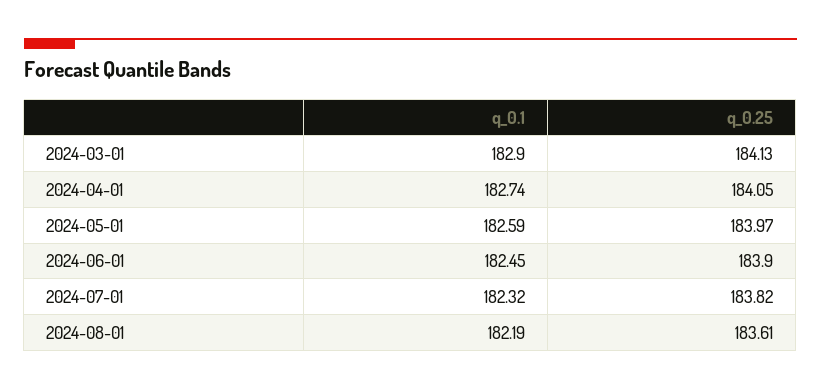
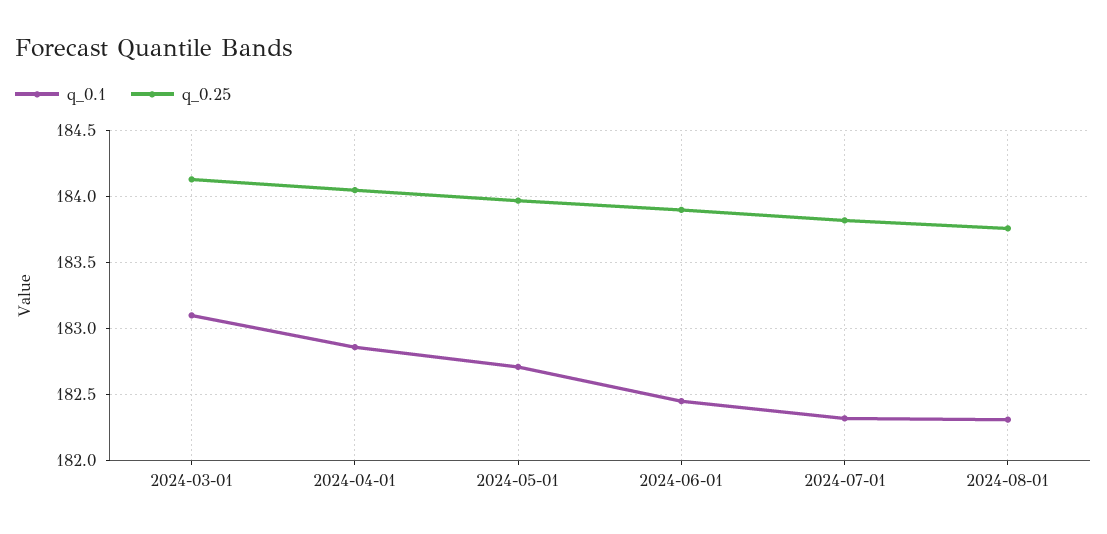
q_0.1, 2024-03-01: 182.9 -> 183.1
q_0.1, 2024-04-01: 182.74 -> 182.85
q_0.1, 2024-05-01: 182.59 -> 182.7
q_0.1, 2024-08-01: 182.19 -> 182.3
q_0.25, 2024-08-01: 183.61 -> 183.75

